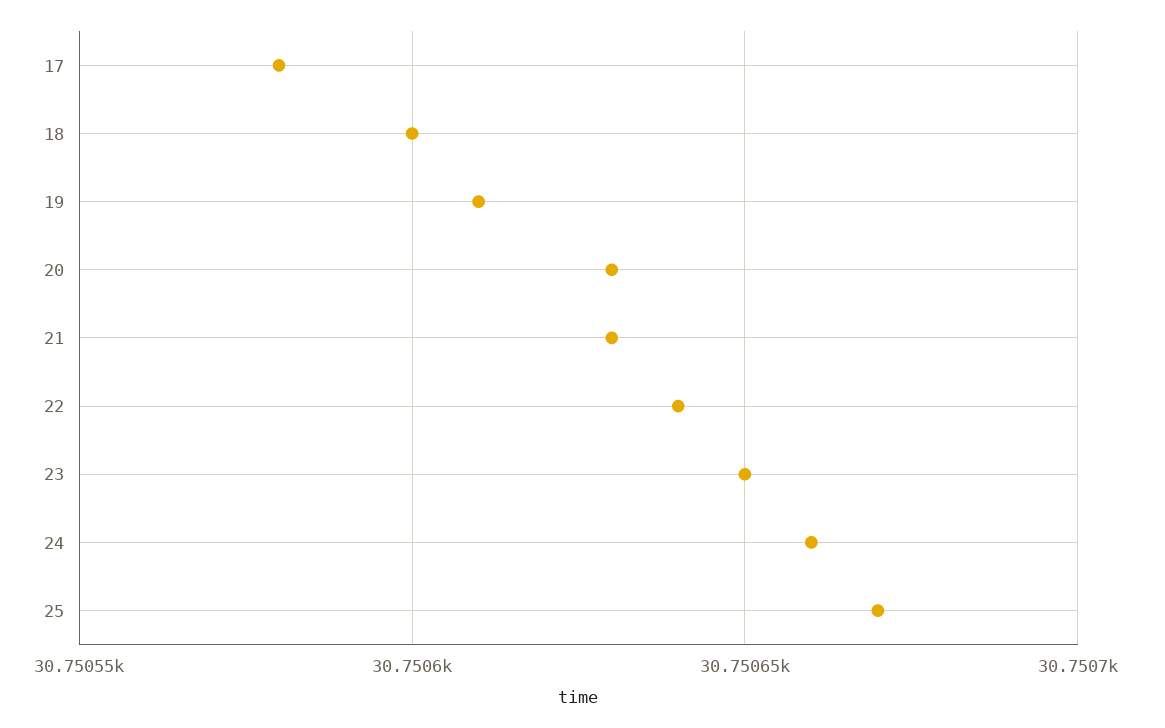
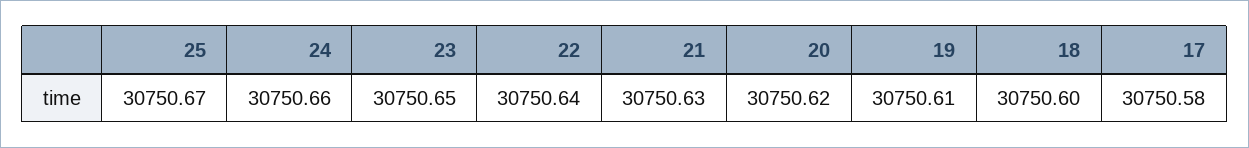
20: 30750.63 -> 30750.62

